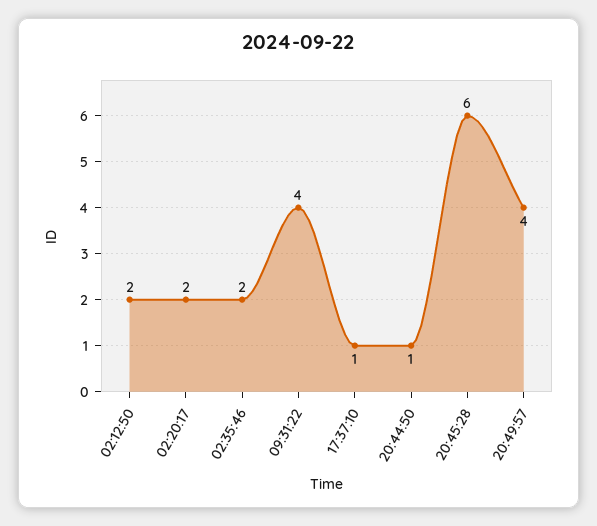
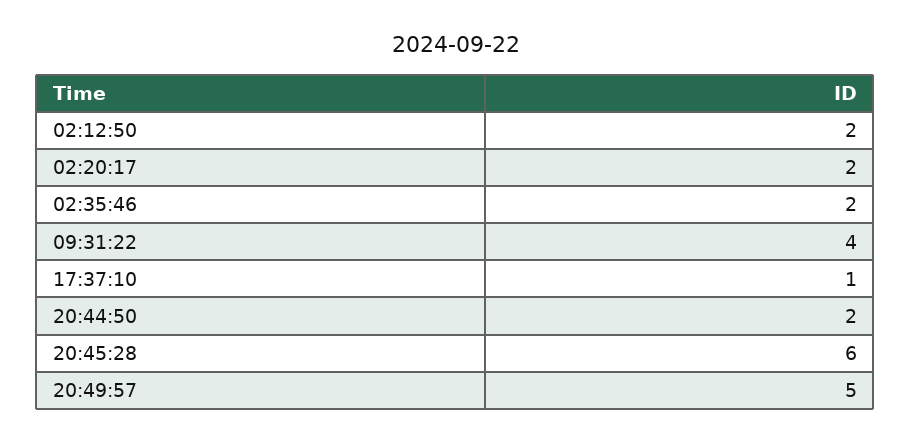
20:44:50: 1 -> 2
20:49:57: 4 -> 5

